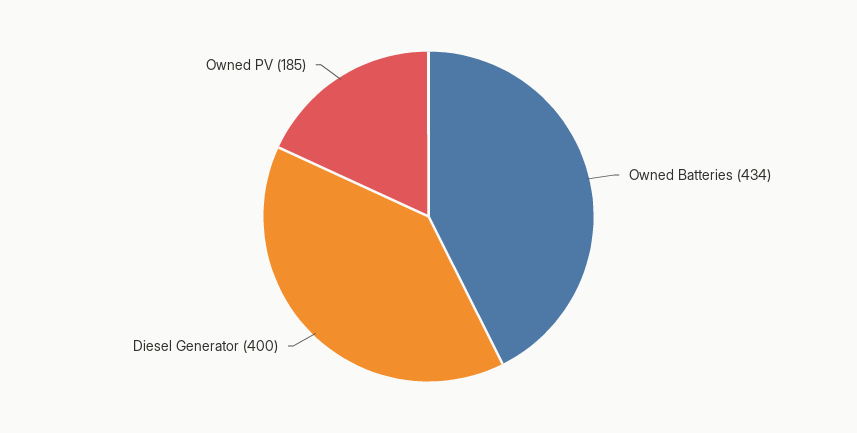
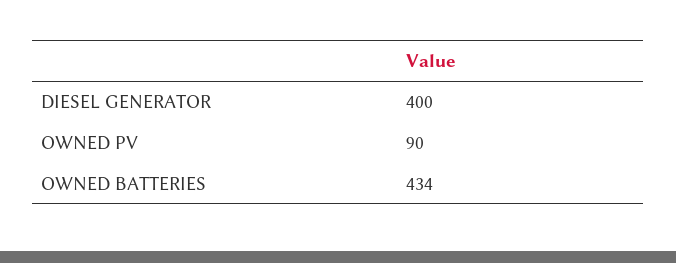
Owned PV: 185 -> 90

